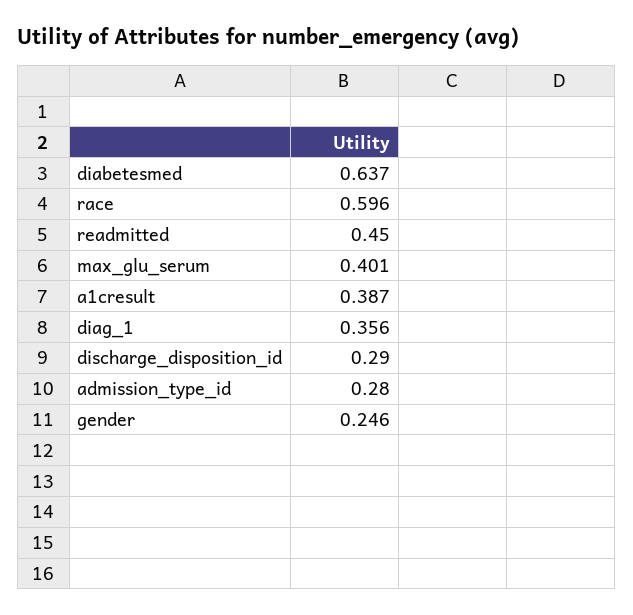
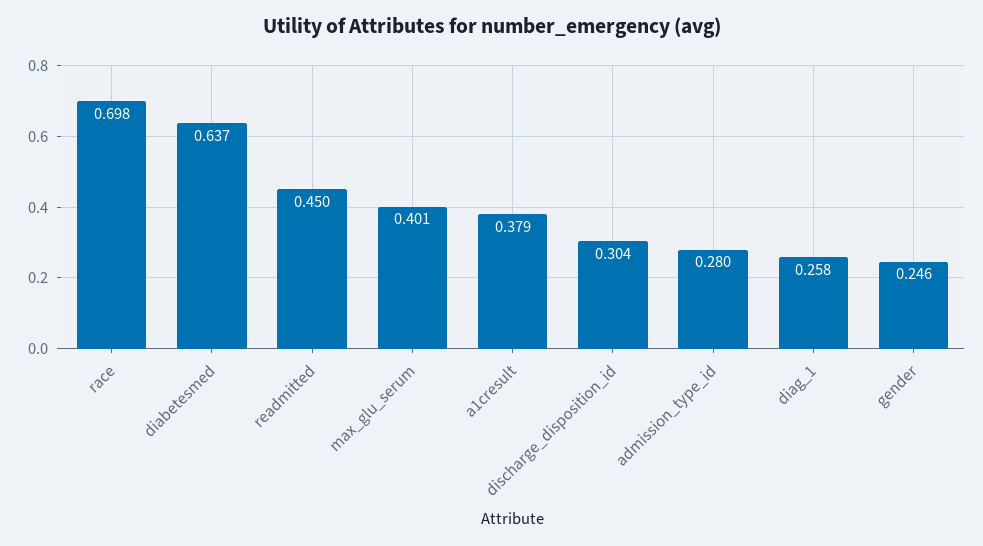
race: 0.596 -> 0.698
a1cresult: 0.387 -> 0.379
diag_1: 0.356 -> 0.258
discharge_disposition_id: 0.29 -> 0.304

